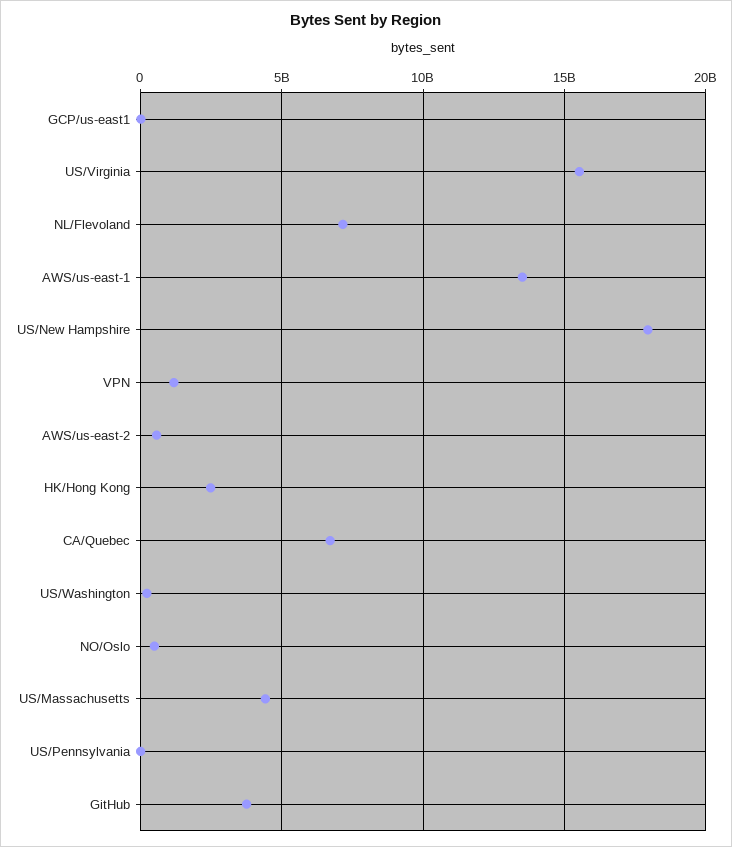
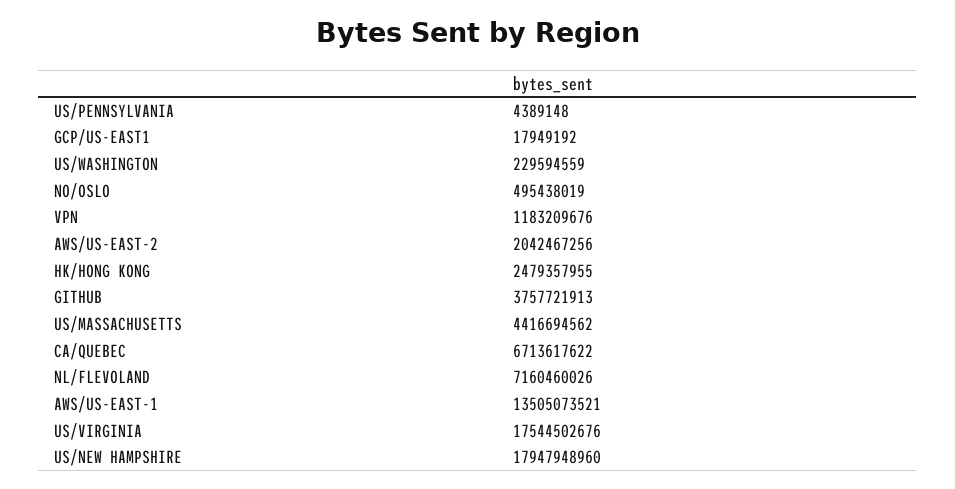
US/Virginia: 15500000000 -> 17544502676
AWS/us-east-2: 500000000 -> 2042467256

